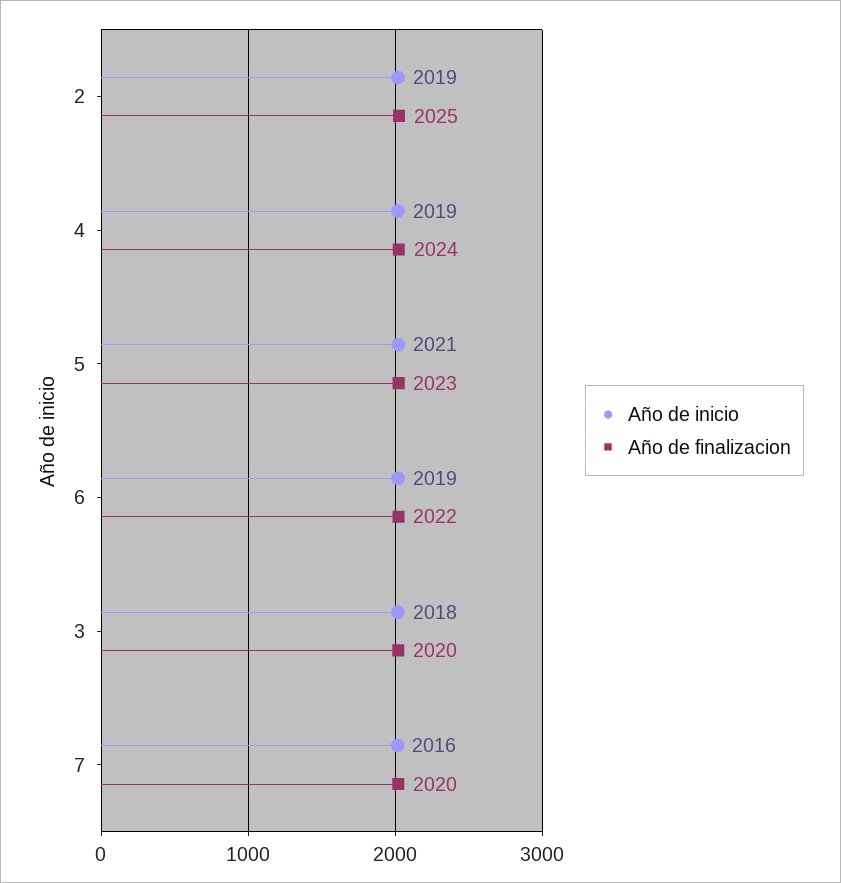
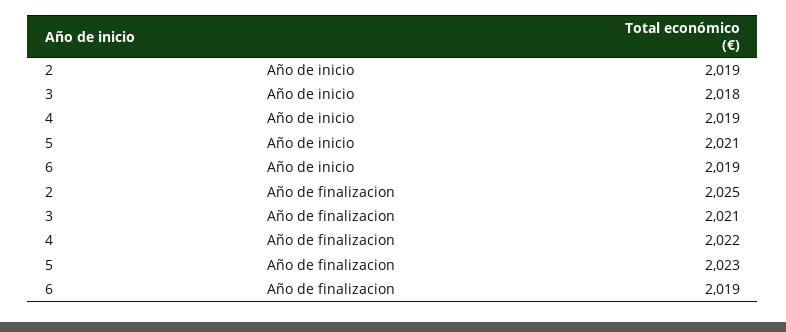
Año de finalizacion, 4: 2024 -> 2022
Año de finalizacion, 6: 2022 -> 2019
Año de finalizacion, 3: 2020 -> 2021
Año de inicio, 7: 2016 -> none
Año de finalizacion, 7: 2020 -> none

